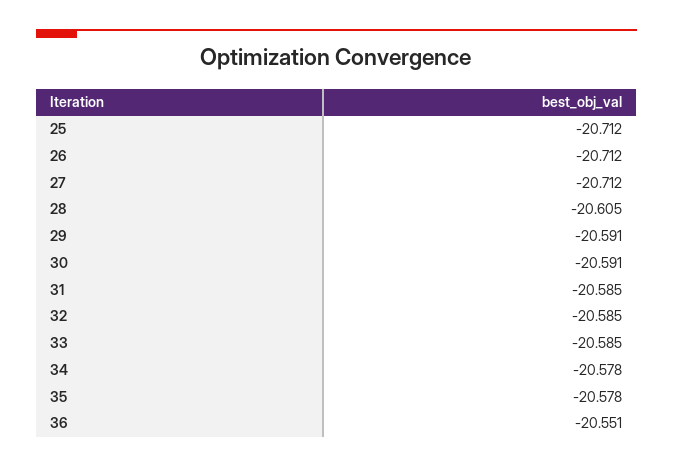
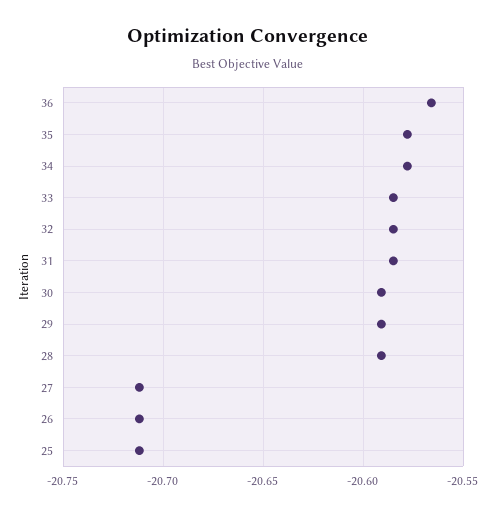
28: -20.605 -> -20.59
36: -20.551 -> -20.565

